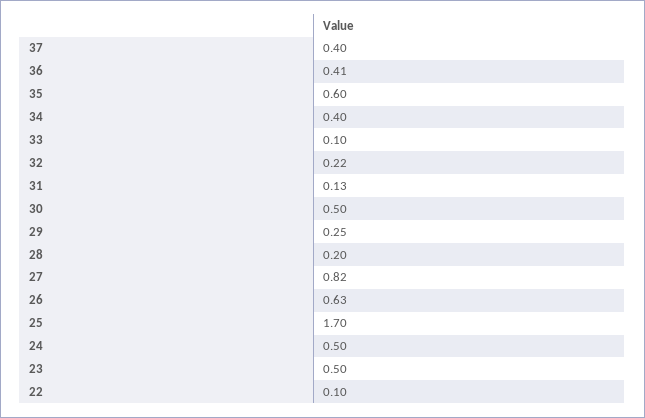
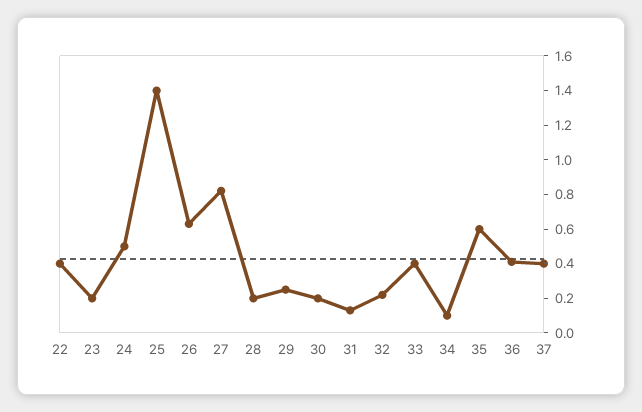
34: 0.4 -> 0.1
33: 0.1 -> 0.4
30: 0.5 -> 0.2
25: 1.7 -> 1.4
23: 0.5 -> 0.2
22: 0.1 -> 0.4

